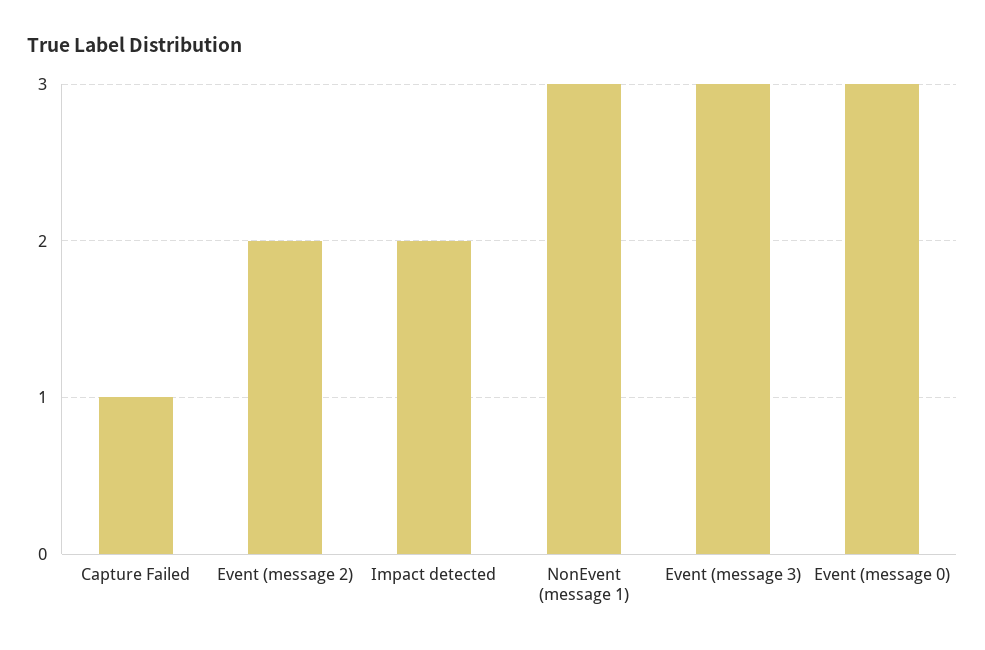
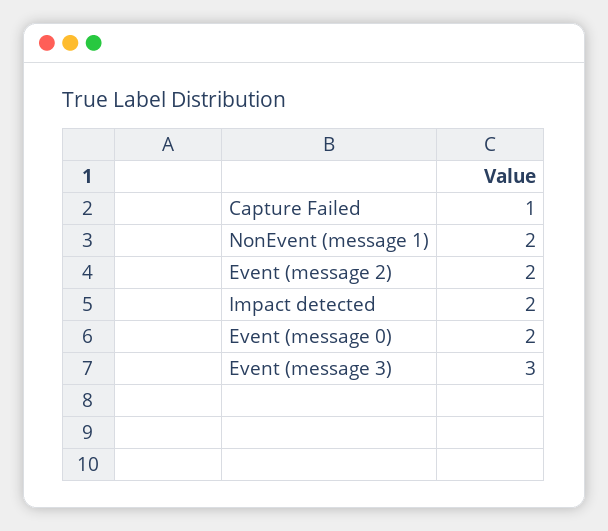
NonEvent (message 1): 3 -> 2
Event (message 0): 3 -> 2

